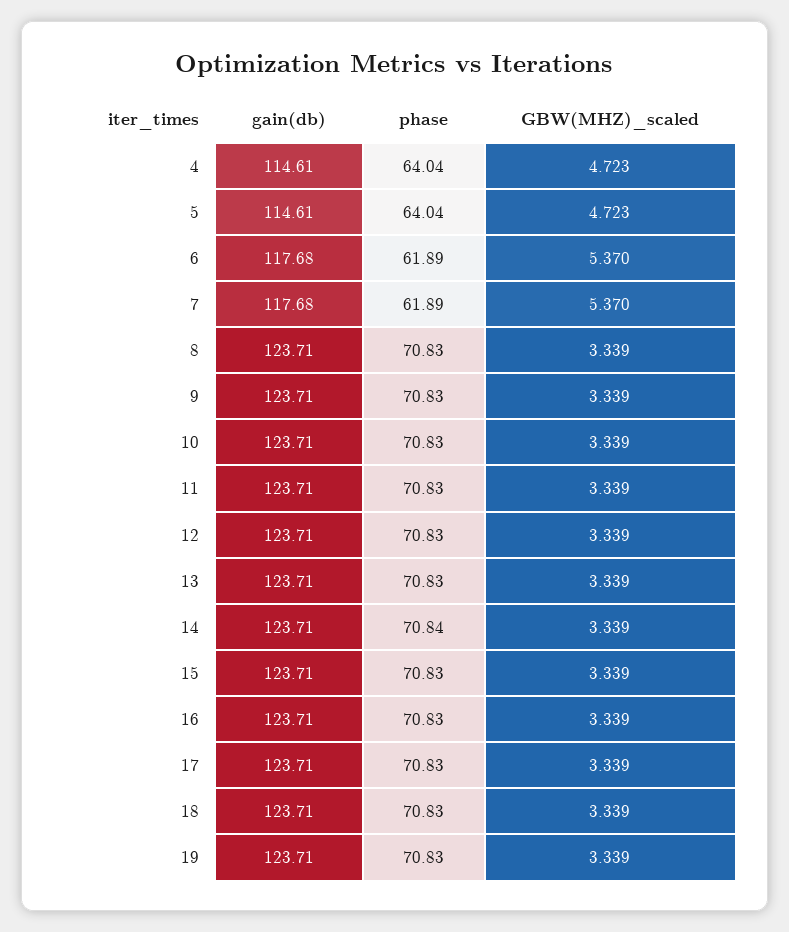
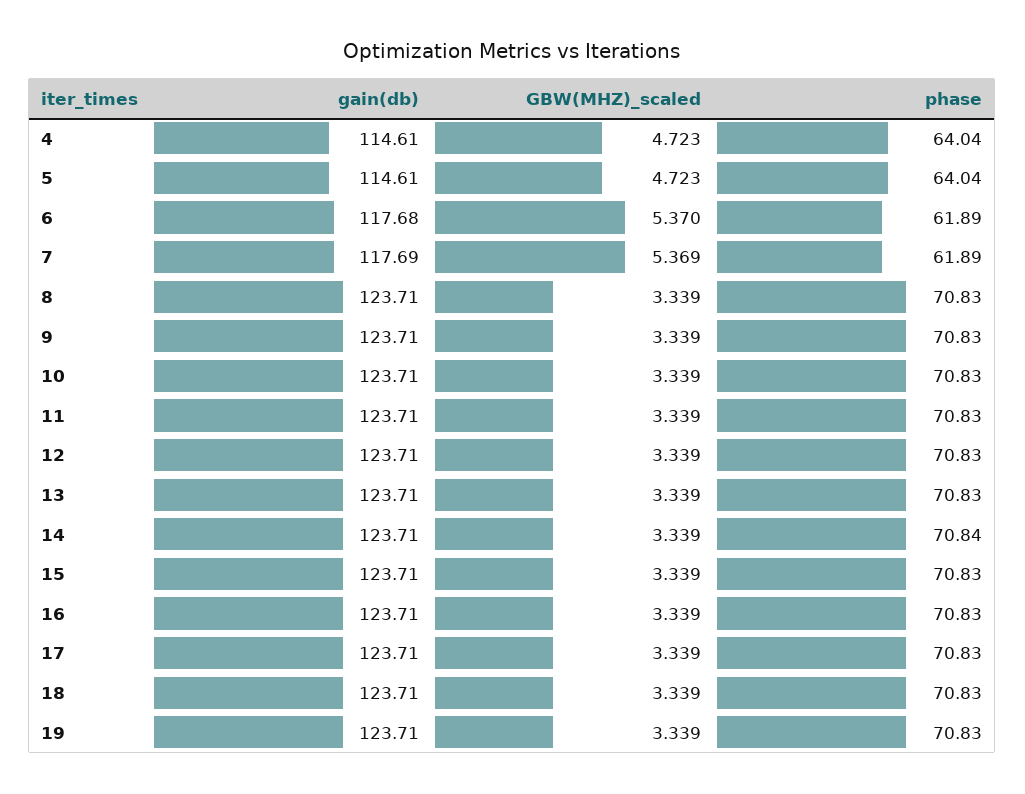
gain(db), 7: 117.68 -> 117.69
GBW(MHZ)_scaled, 7: 5.37 -> 5.369

